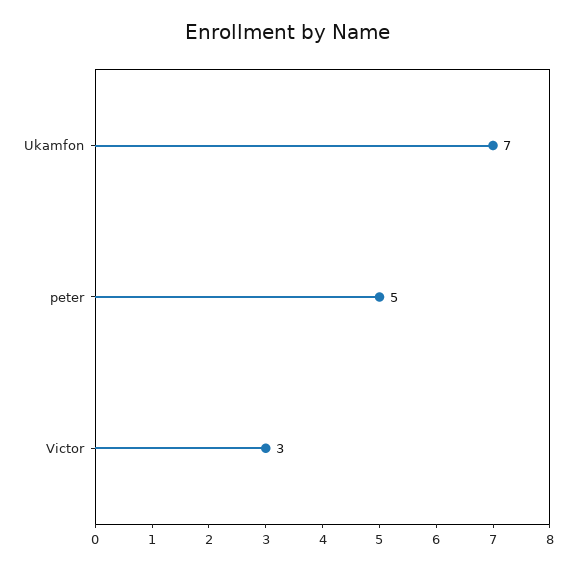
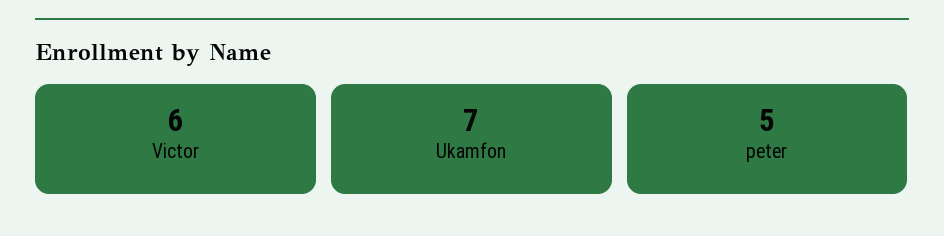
Victor: 3 -> 6

